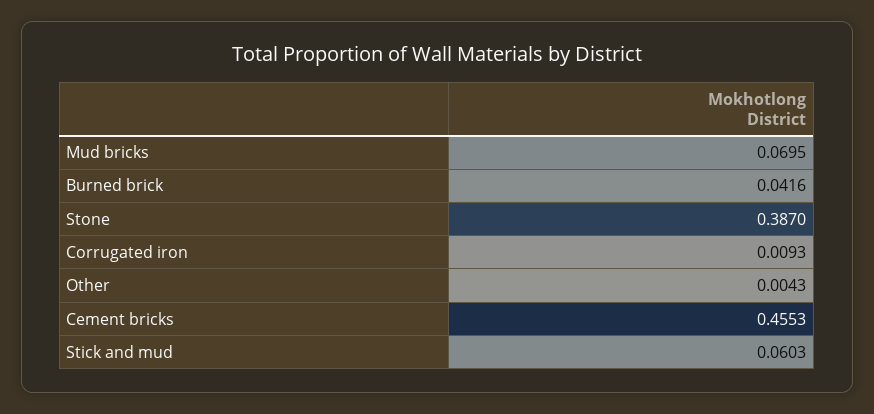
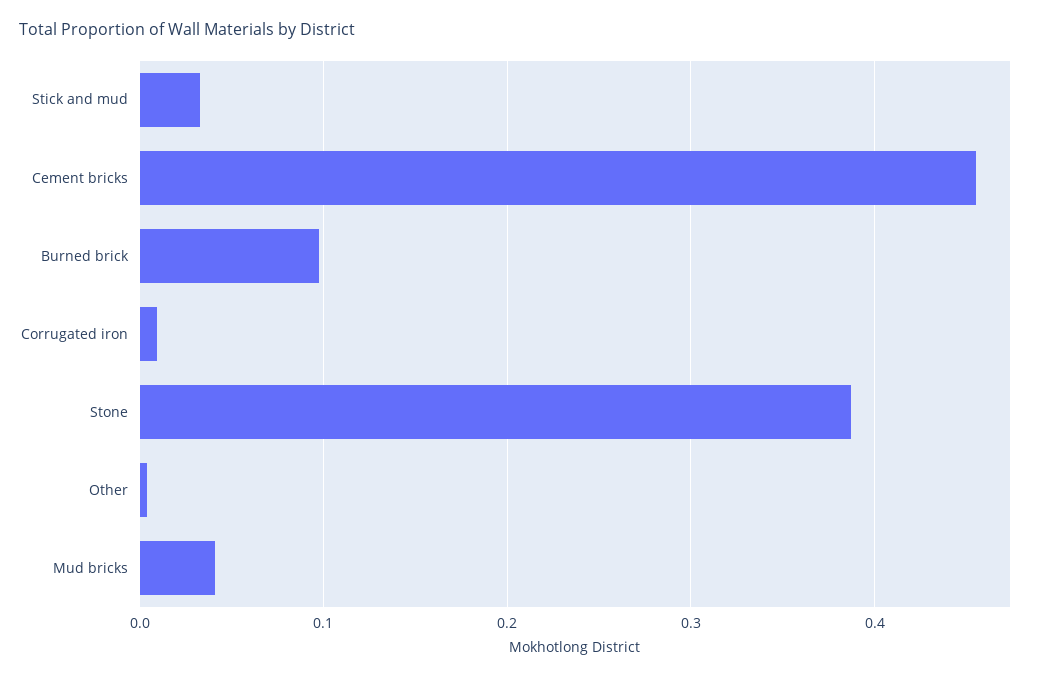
Mud bricks: 0.0695 -> 0.04
Burned brick: 0.0416 -> 0.1
Stick and mud: 0.0603 -> 0.03

